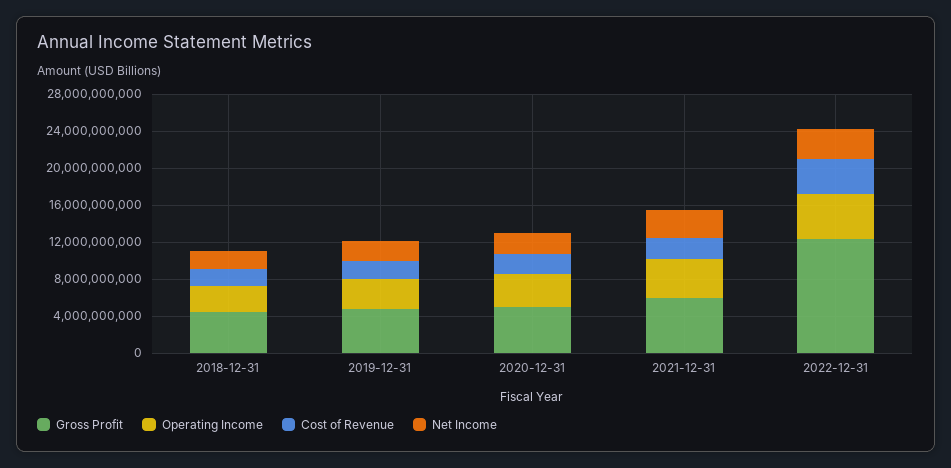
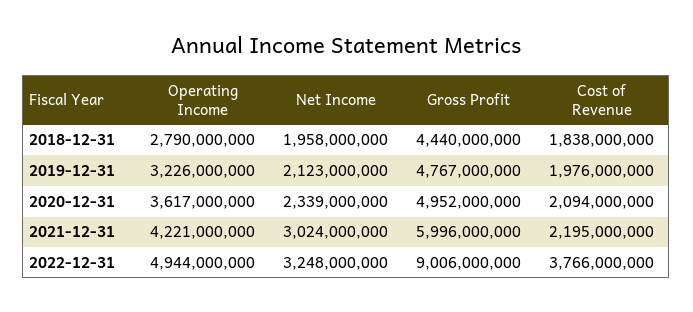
Gross Profit, 2022-12-31: 12000000000 -> 9006000000

